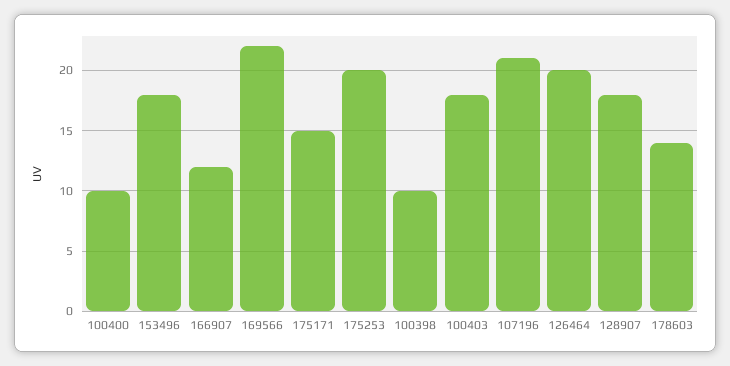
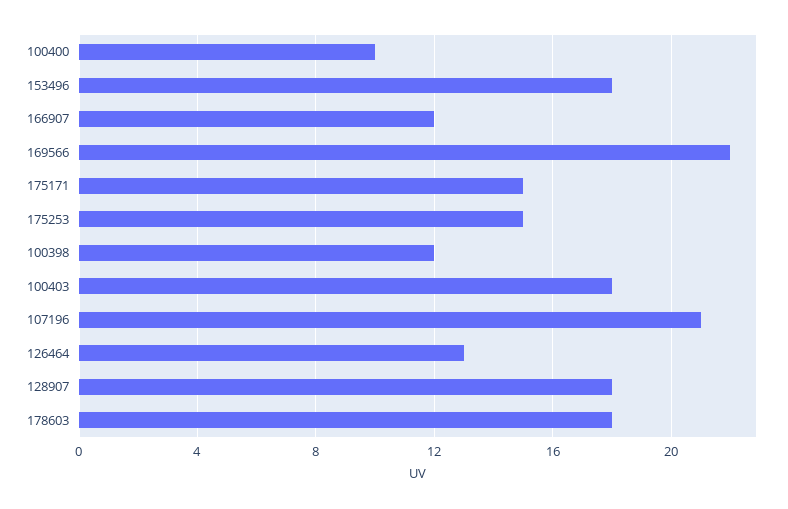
175253: 20 -> 15
100398: 10 -> 12
126464: 20 -> 13
178603: 14 -> 18

